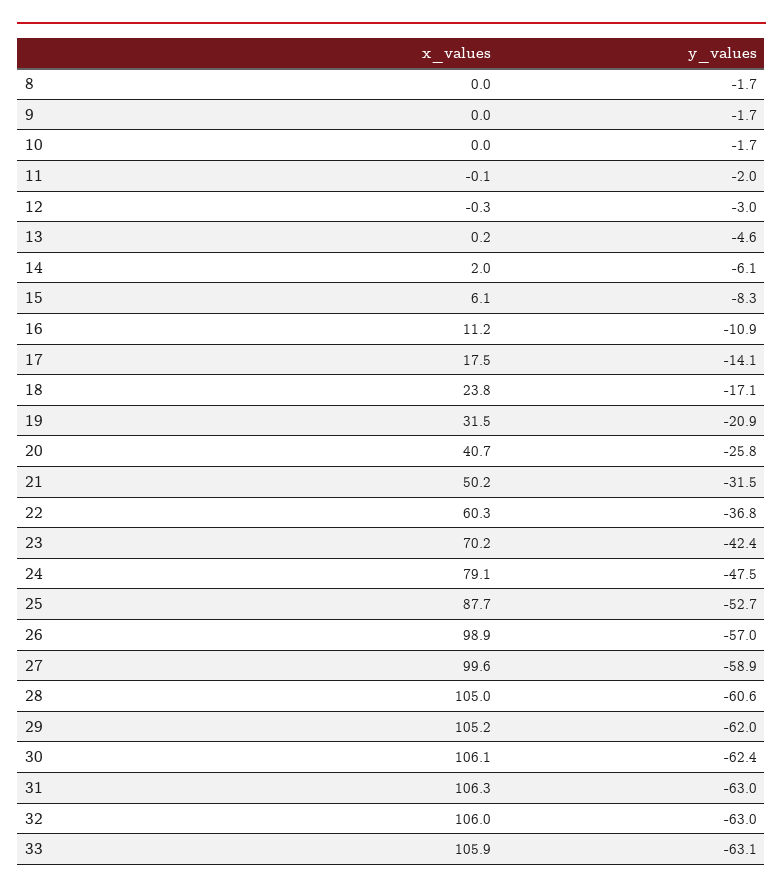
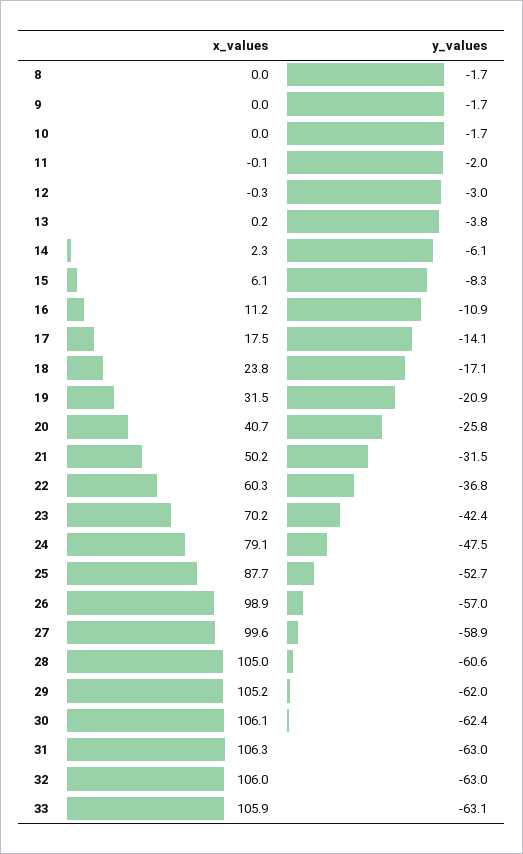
y_values, 13: -4.6 -> -3.8
x_values, 14: 2 -> 2.3

